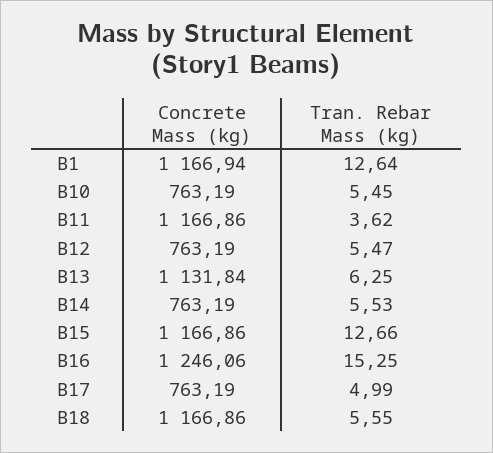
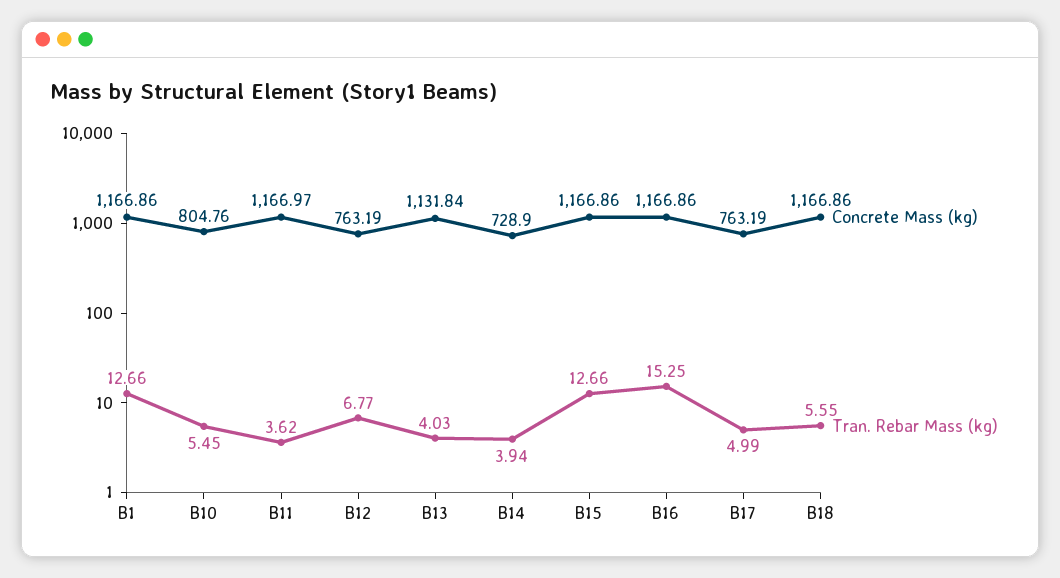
Concrete Mass (kg), B1: 1166.94 -> 1166.86
Tran. Rebar Mass (kg), B1: 12.64 -> 12.66
Concrete Mass (kg), B10: 763.19 -> 804.76
Concrete Mass (kg), B11: 1166.86 -> 1166.97
Tran. Rebar Mass (kg), B12: 5.47 -> 6.77
Tran. Rebar Mass (kg), B13: 6.25 -> 4.03
Concrete Mass (kg), B14: 763.19 -> 728.9
Tran. Rebar Mass (kg), B14: 5.53 -> 3.94
Concrete Mass (kg), B16: 1246.06 -> 1166.86

